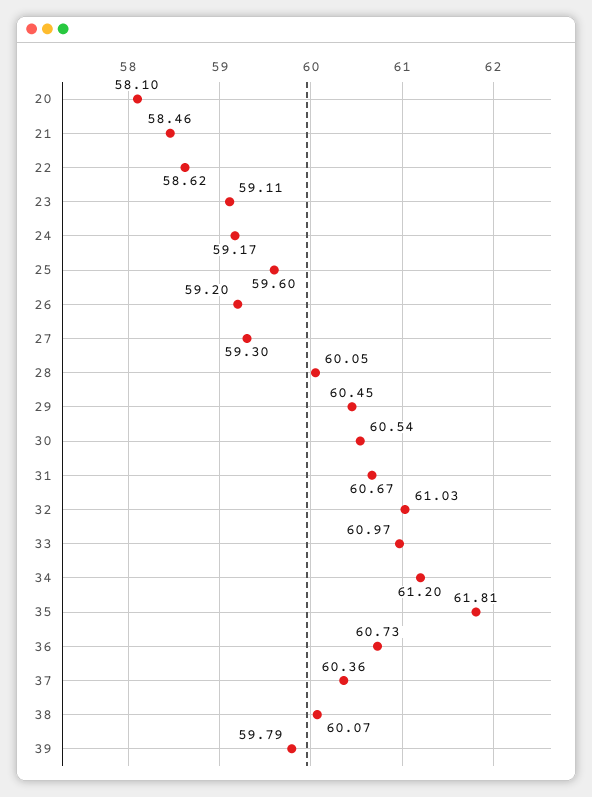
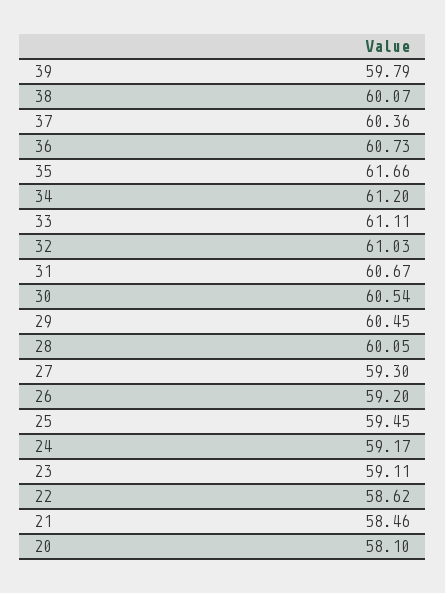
25: 59.6 -> 59.45
33: 60.97 -> 61.11
35: 61.81 -> 61.66

